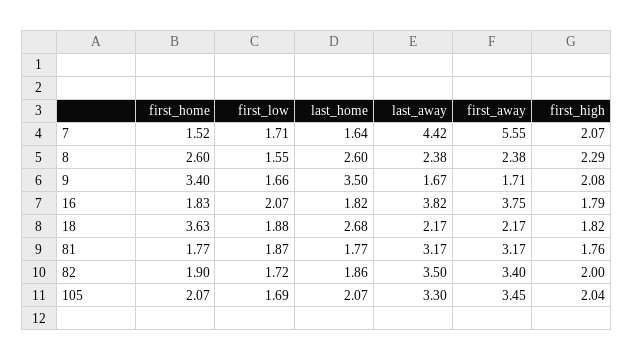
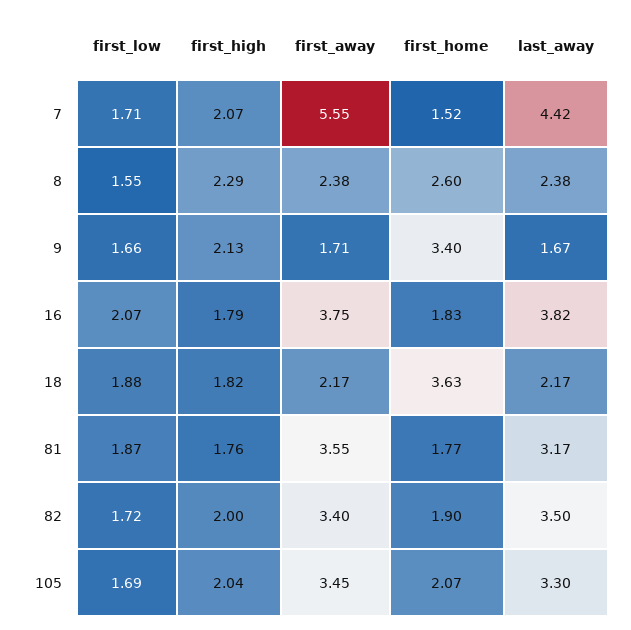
last_home, 7: 1.64 -> none
last_home, 8: 2.6 -> none
last_home, 9: 3.5 -> none
first_high, 9: 2.08 -> 2.13
last_home, 16: 1.82 -> none
last_home, 18: 2.68 -> none
last_home, 81: 1.77 -> none
first_away, 81: 3.17 -> 3.55
last_home, 82: 1.86 -> none
last_home, 105: 2.07 -> none

